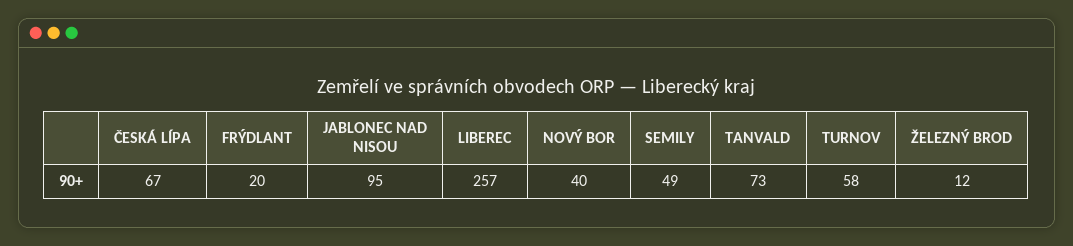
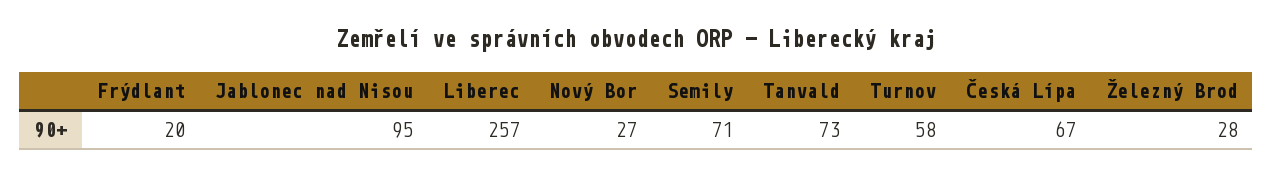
NOVÝ BOR: 40 -> 27
SEMILY: 49 -> 71
ŽELEZNÝ BROD: 12 -> 28

